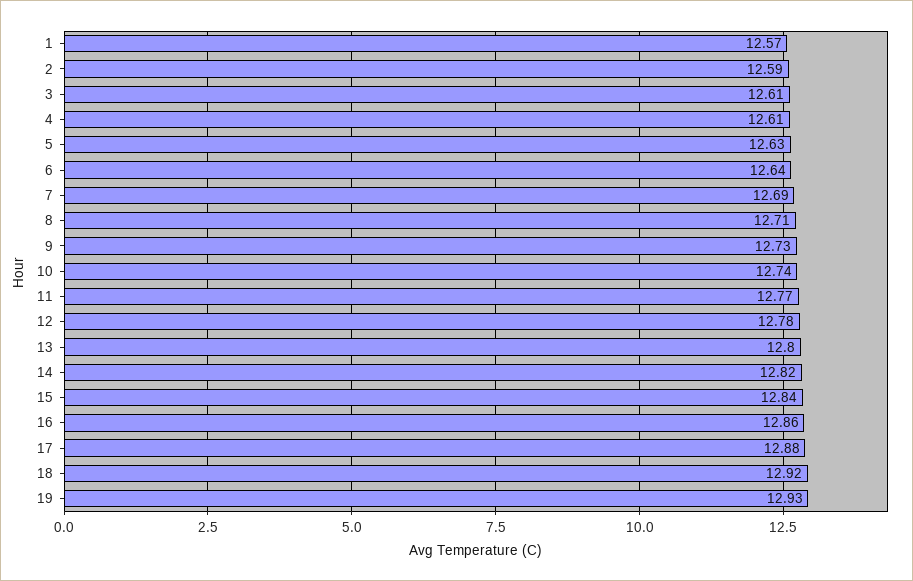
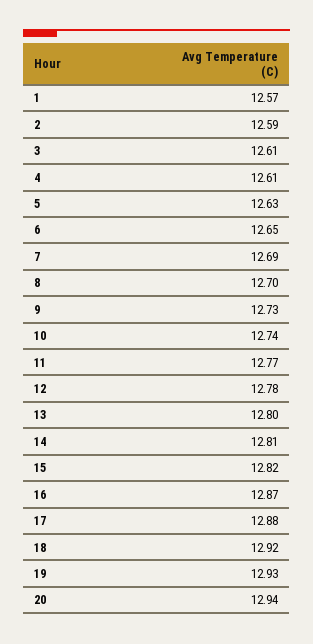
6: 12.64 -> 12.65
8: 12.71 -> 12.7
14: 12.82 -> 12.81
15: 12.84 -> 12.82
16: 12.86 -> 12.87
20: none -> 12.94

